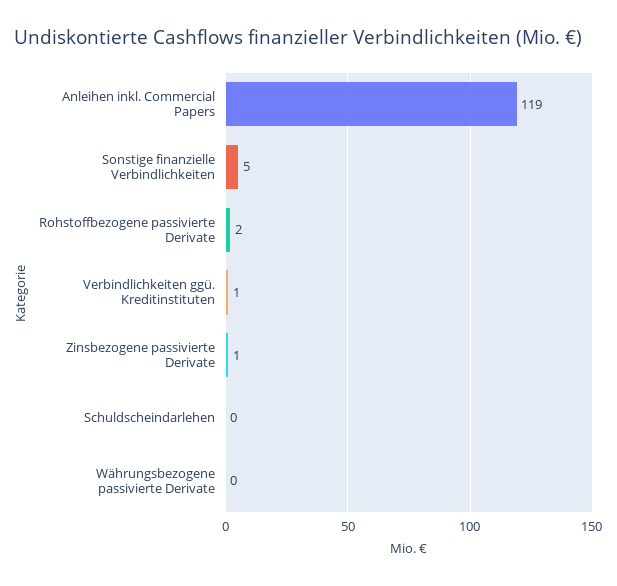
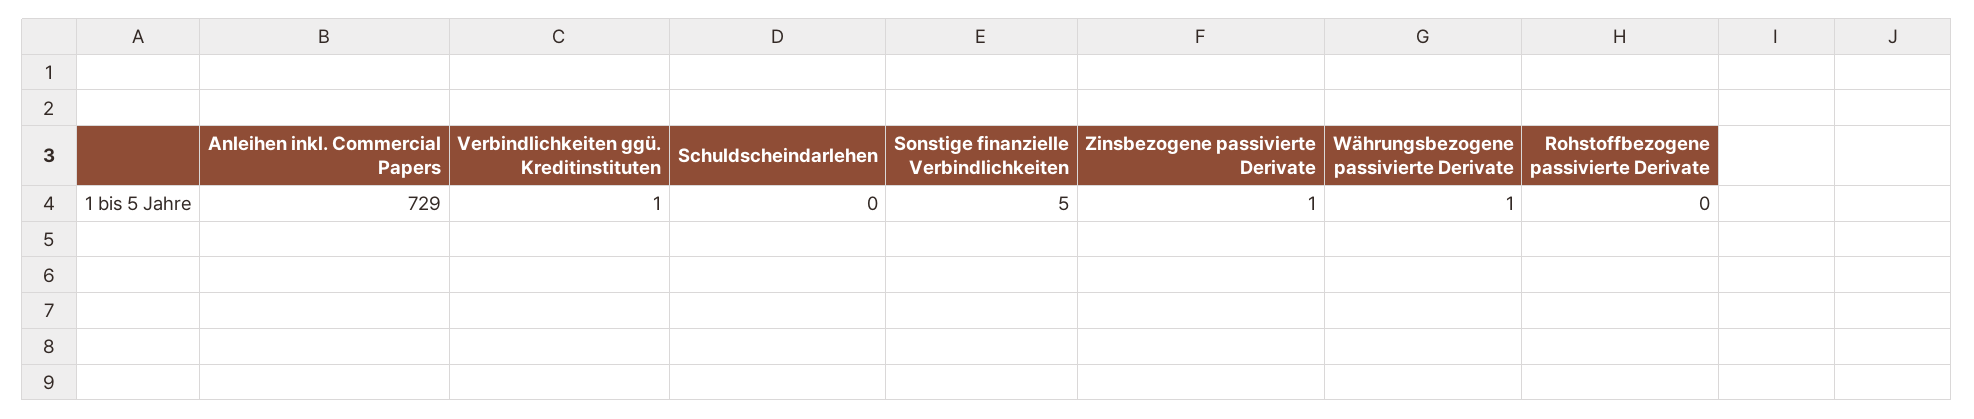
Anleihen inkl. Commercial Papers: 119 -> 729
Rohstoffbezogene passivierte Derivate: 2 -> 0
Währungsbezogene passivierte Derivate: 0 -> 1

